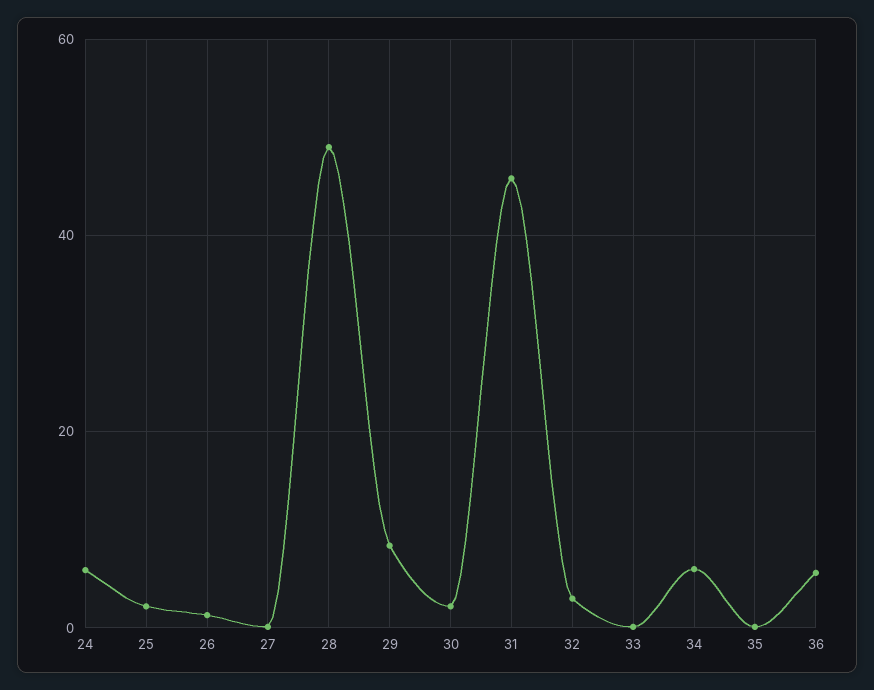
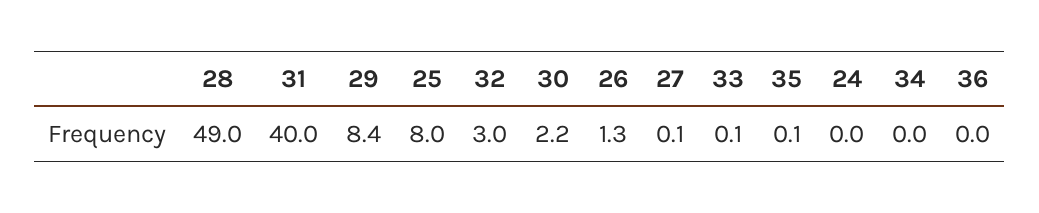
24: 6 -> 0
25: 2 -> 8
31: 46 -> 40
34: 6 -> 0
36: 6 -> 0

